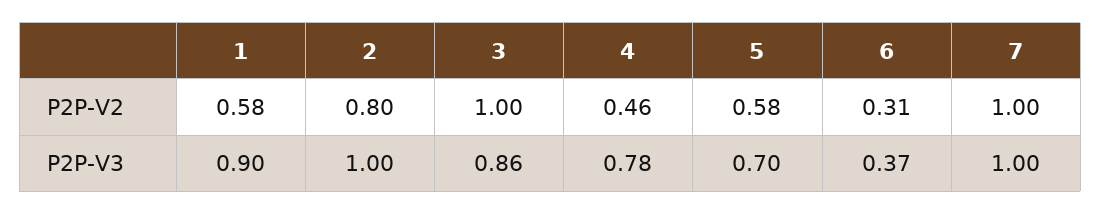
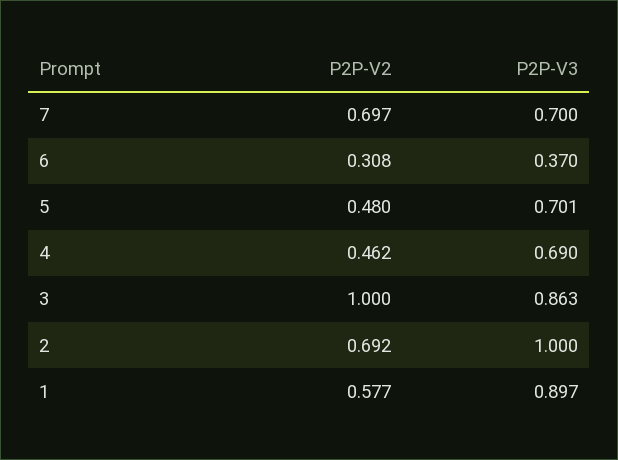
2, P2P-V2: 0.8 -> 0.692
5, P2P-V2: 0.58 -> 0.48
7, P2P-V2: 1 -> 0.697
4, P2P-V3: 0.78 -> 0.69
7, P2P-V3: 1 -> 0.7

